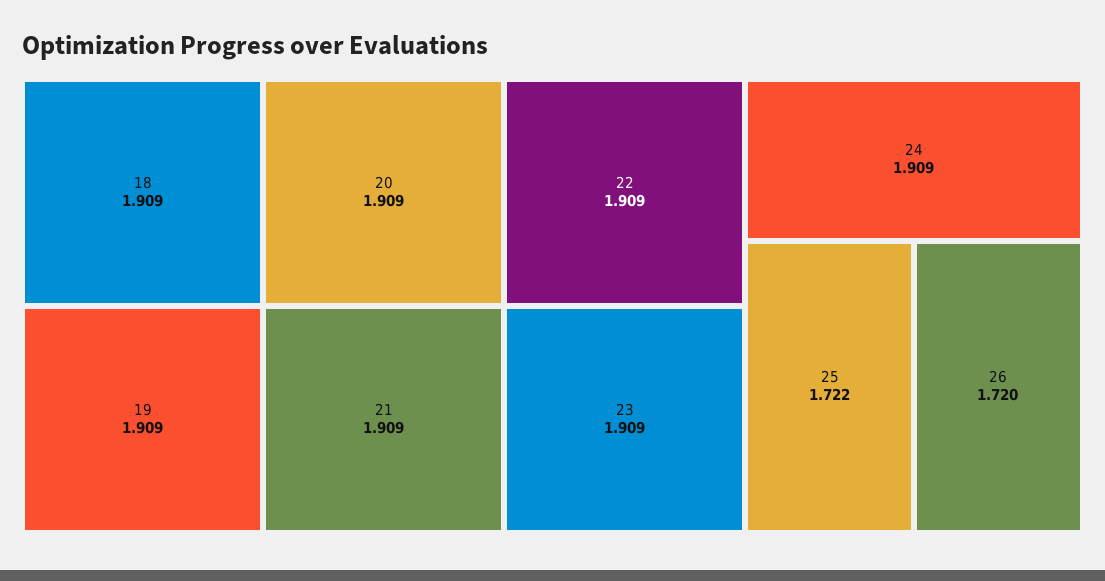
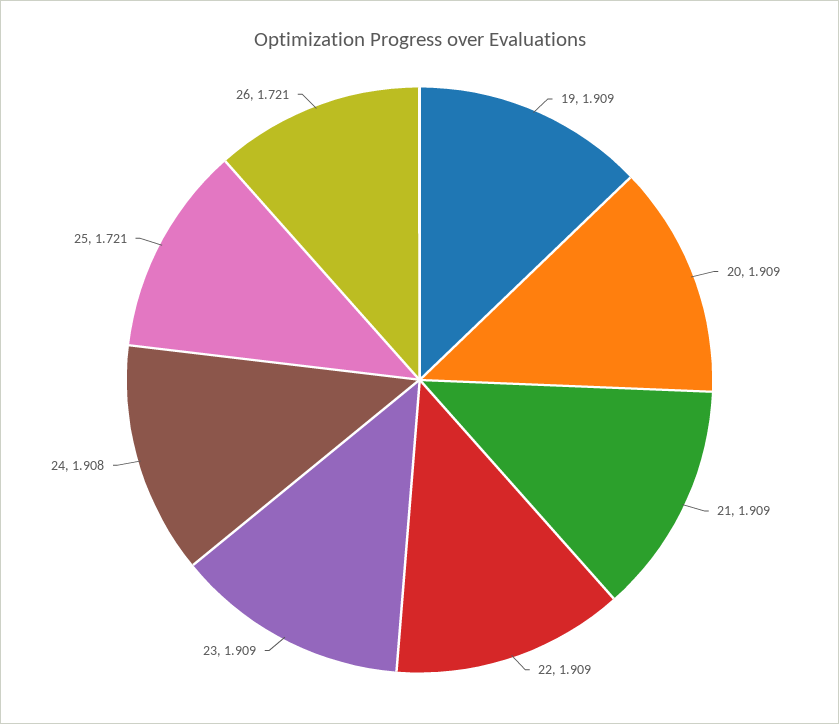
18: 1.909 -> none
24: 1.909 -> 1.908
25: 1.722 -> 1.721
26: 1.72 -> 1.721

